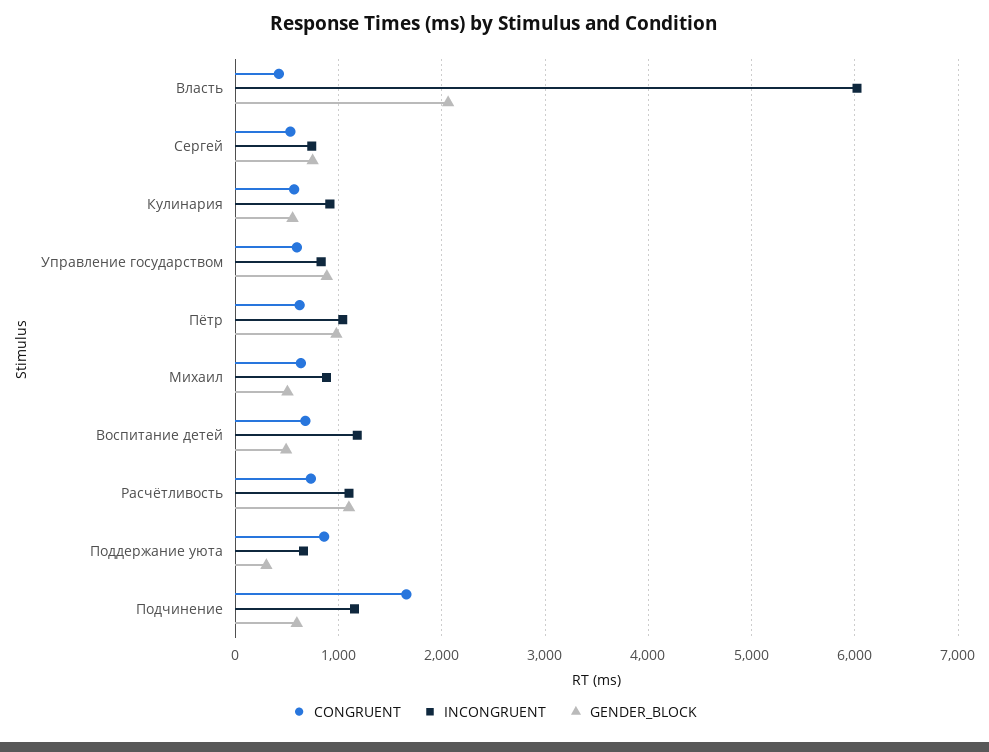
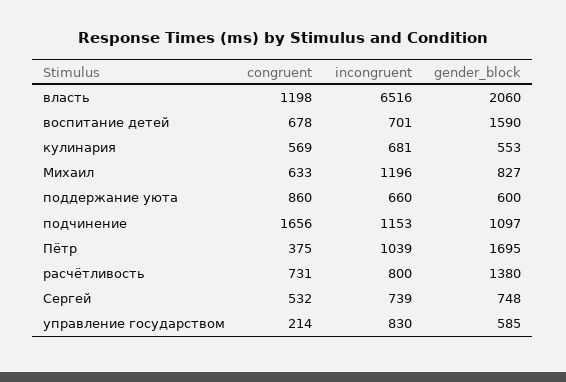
CONGRUENT, Власть: 400 -> 1198
INCONGRUENT, Власть: 6000 -> 6516
INCONGRUENT, Кулинария: 900 -> 681
CONGRUENT, Управление государством: 600 -> 214
GENDER_BLOCK, Управление государством: 900 -> 585
CONGRUENT, Пётр: 600 -> 375
GENDER_BLOCK, Пётр: 1000 -> 1695
INCONGRUENT, Михаил: 900 -> 1196
GENDER_BLOCK, Михаил: 500 -> 827
INCONGRUENT, Воспитание детей: 1200 -> 701
GENDER_BLOCK, Воспитание детей: 500 -> 1590
INCONGRUENT, Расчётливость: 1100 -> 800
GENDER_BLOCK, Расчётливость: 1100 -> 1380
GENDER_BLOCK, Поддержание уюта: 300 -> 600
GENDER_BLOCK, Подчинение: 600 -> 1097

